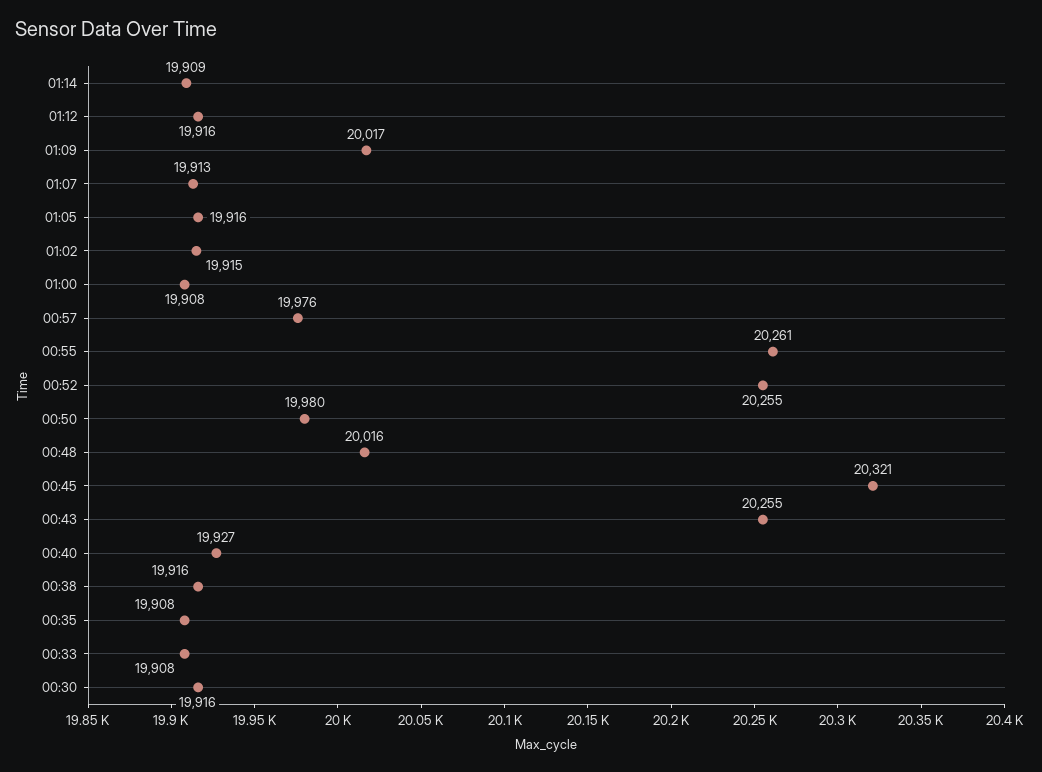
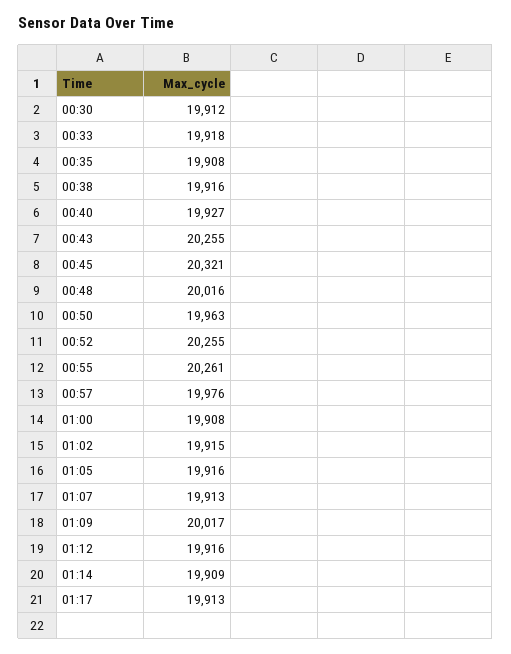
00:50: 19980 -> 19963
00:33: 19908 -> 19918
00:30: 19916 -> 19912
01:17: none -> 19913

